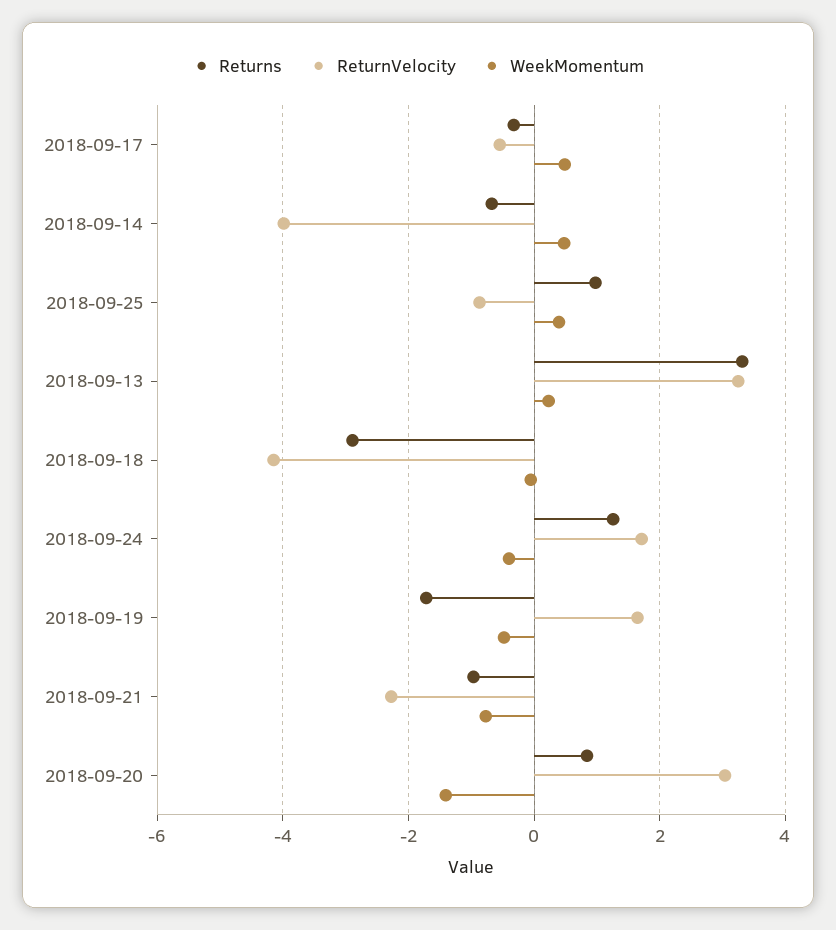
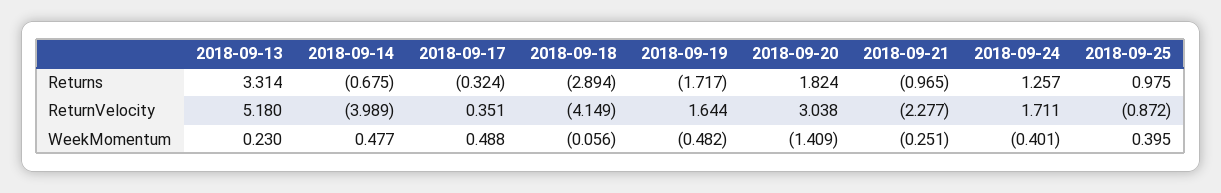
ReturnVelocity, 2018-09-17: -0.6 -> 0.351
ReturnVelocity, 2018-09-13: 3.2 -> 5.18
WeekMomentum, 2018-09-21: -0.8 -> -0.251
Returns, 2018-09-20: 0.8 -> 1.824

